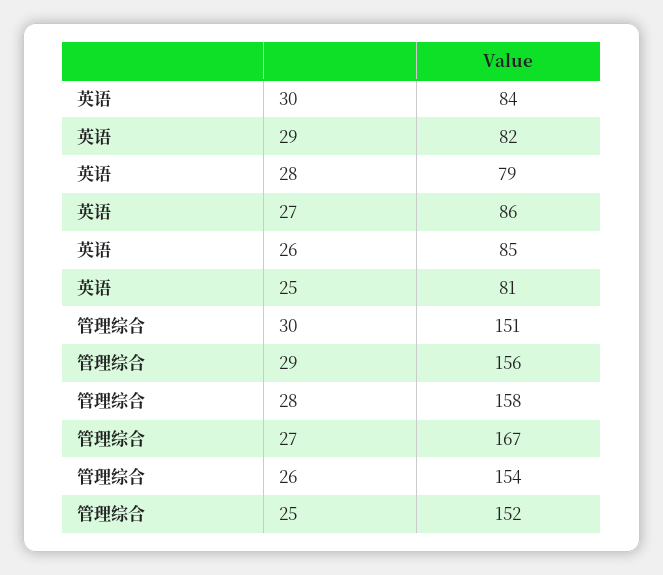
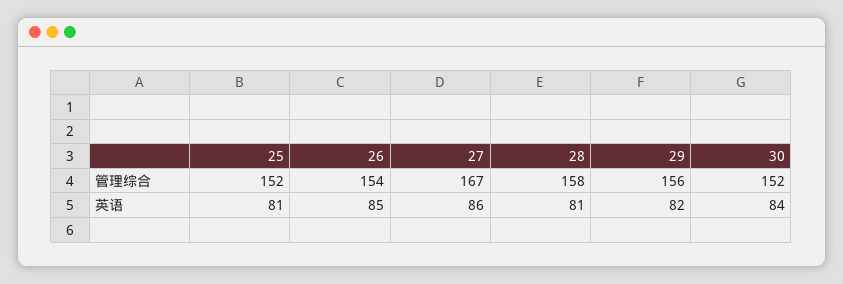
英语, 28: 79 -> 81
管理综合, 30: 151 -> 152

